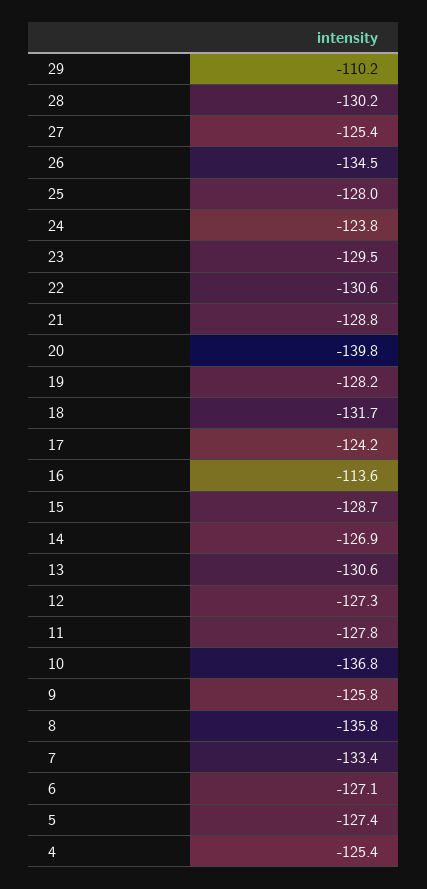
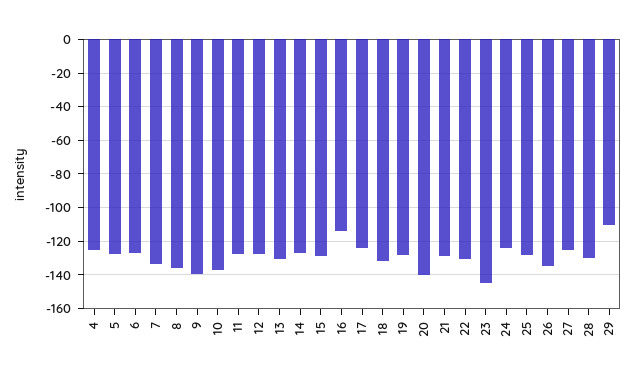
23: -129.5 -> -145
9: -125.8 -> -140

